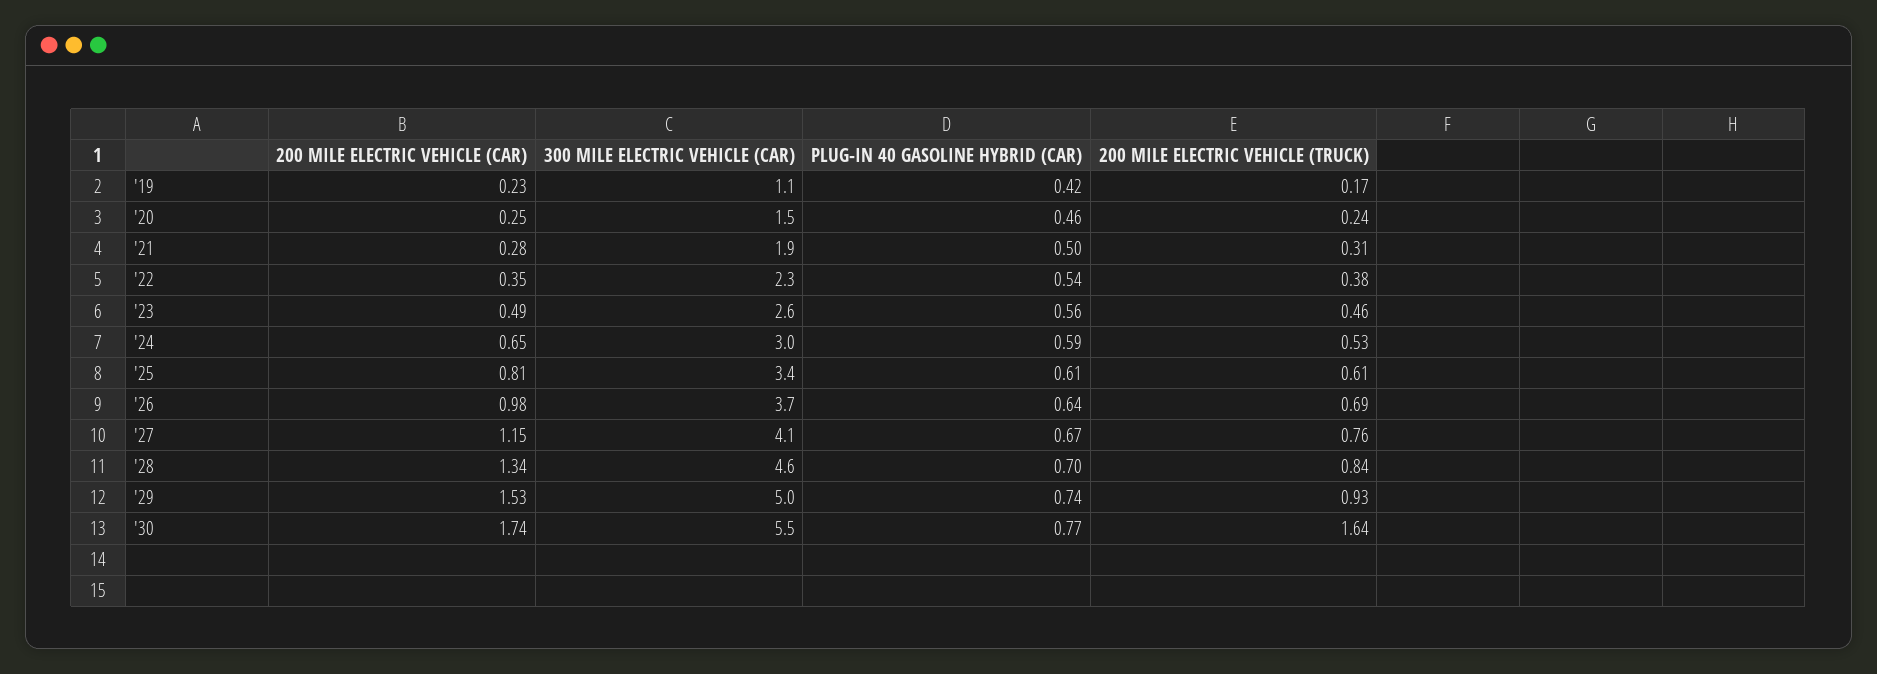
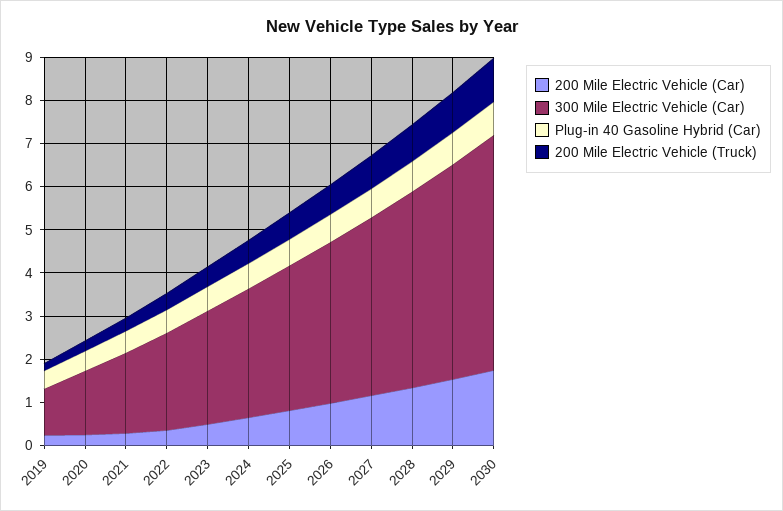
200 MILE ELECTRIC VEHICLE (TRUCK), '30: 1.64 -> 1

